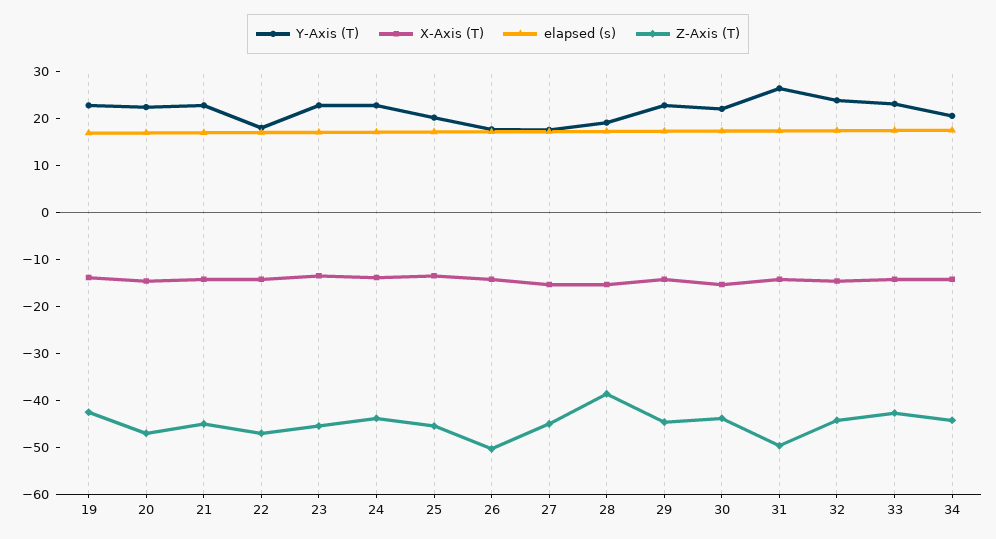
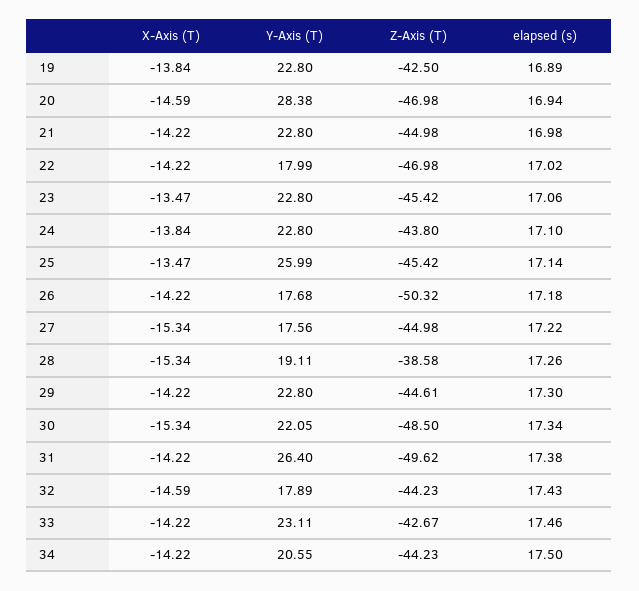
Y-Axis (T), 20: 22 -> 28.38
Y-Axis (T), 25: 20 -> 25.99
Z-Axis (T), 30: -44 -> -48.5
Y-Axis (T), 32: 24 -> 17.89

